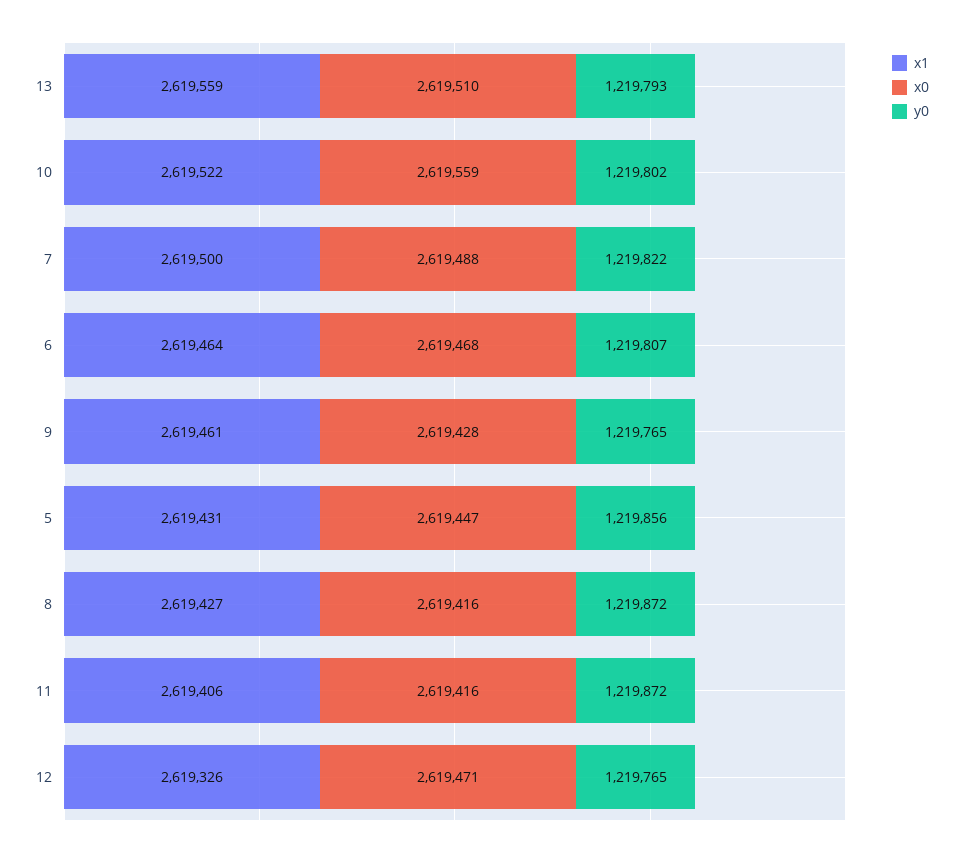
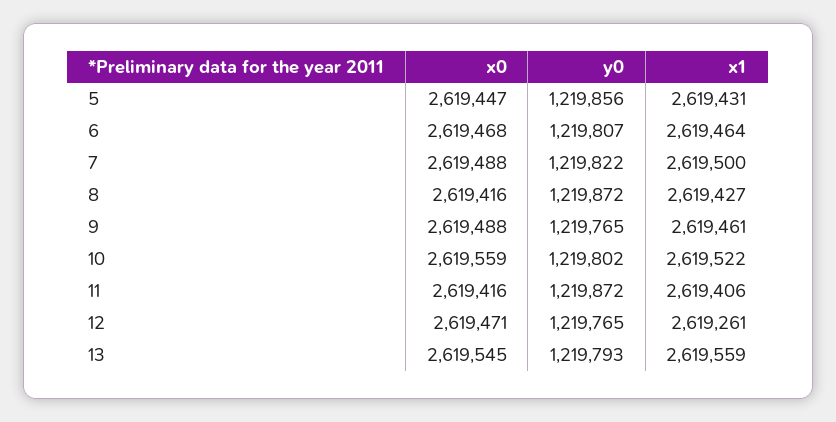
x0, 13: 2619510 -> 2619545
x0, 9: 2619428 -> 2619488
x1, 12: 2619326 -> 2619261

